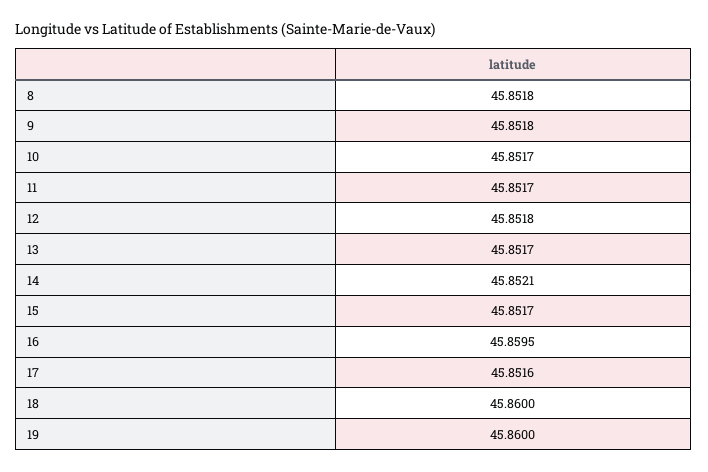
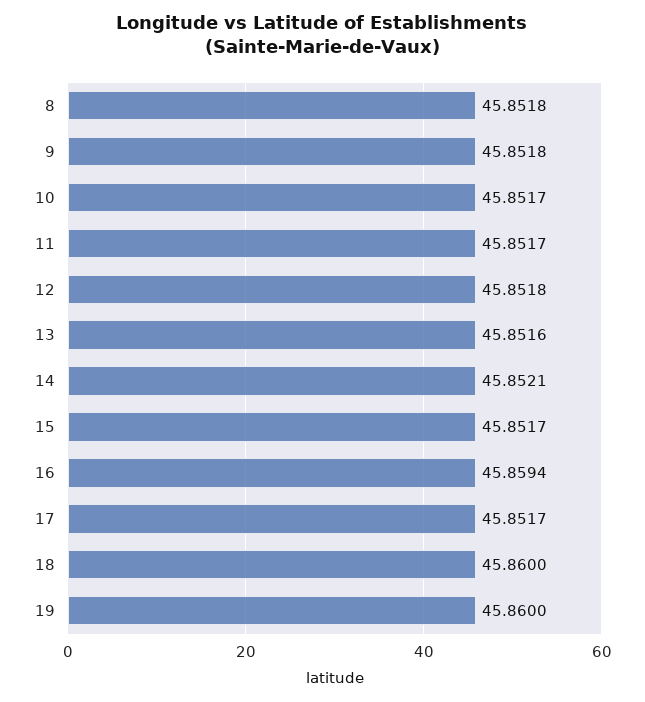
13: 45.8517 -> 45.8516
16: 45.8595 -> 45.8594
17: 45.8516 -> 45.8517

